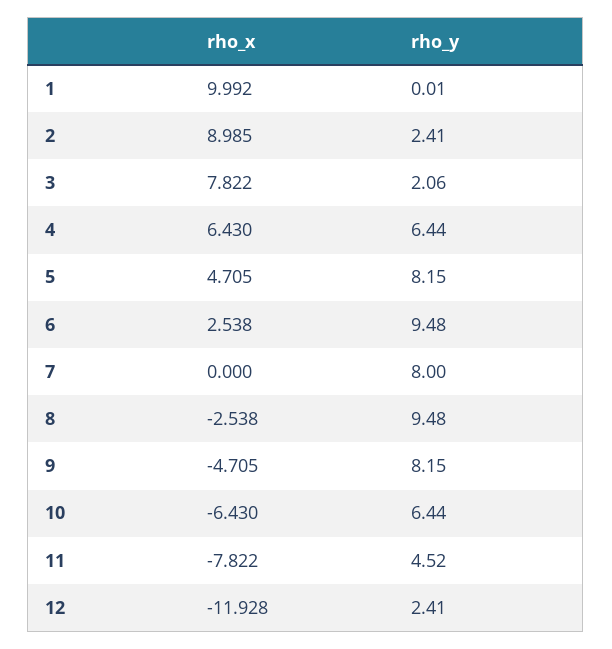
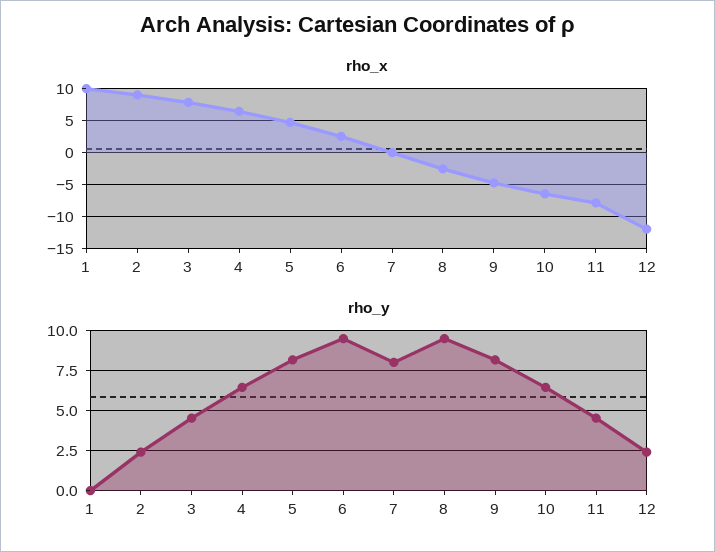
rho_y, 3: 2.06 -> 4.5

